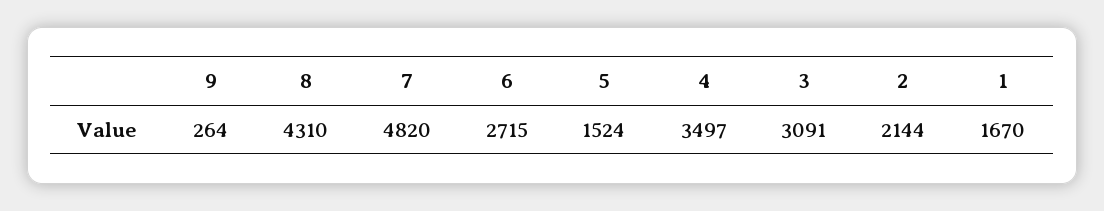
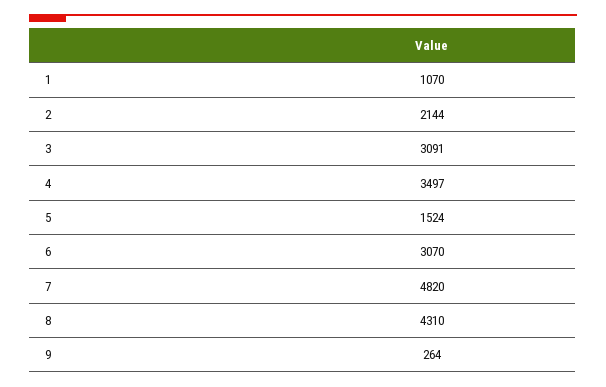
6: 2715 -> 3070
1: 1670 -> 1070

